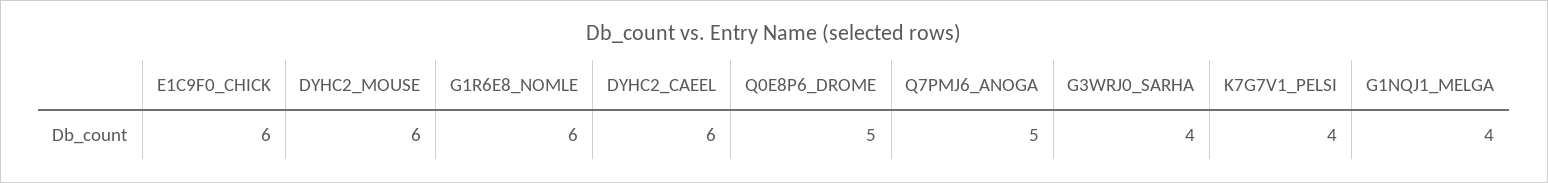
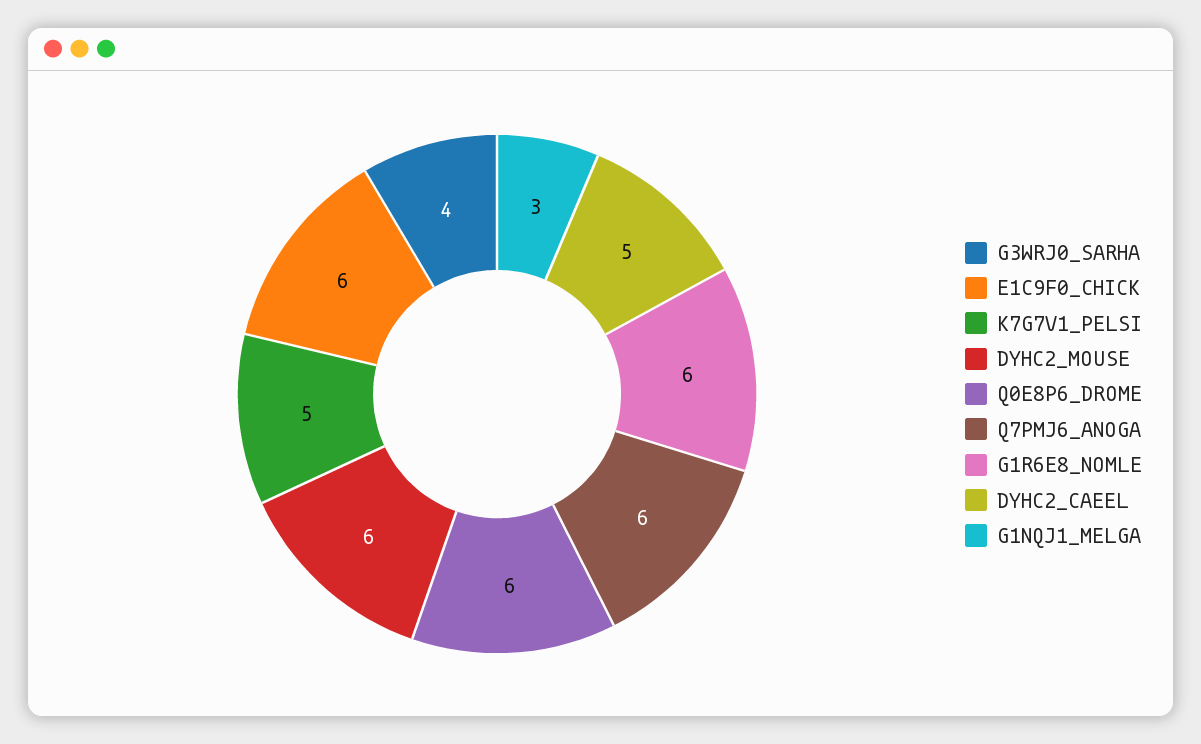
DYHC2_CAEEL: 6 -> 5
Q0E8P6_DROME: 5 -> 6
Q7PMJ6_ANOGA: 5 -> 6
K7G7V1_PELSI: 4 -> 5
G1NQJ1_MELGA: 4 -> 3

